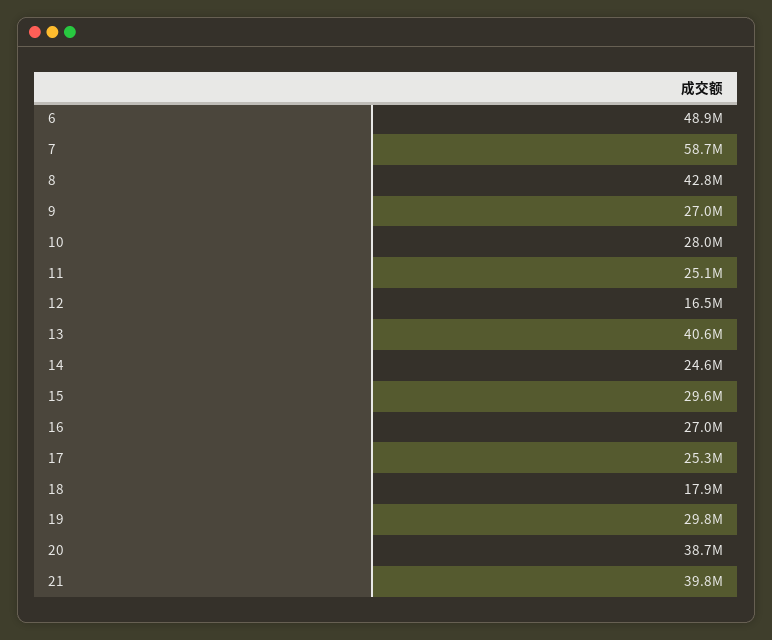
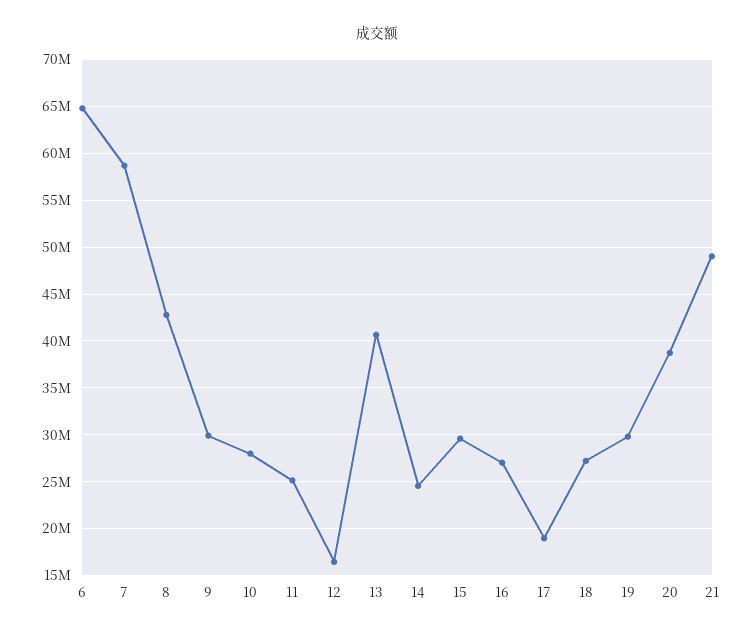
6: 48900000 -> 65000000
9: 27000000 -> 30000000
17: 25300000 -> 19000000
18: 17900000 -> 27000000
21: 39800000 -> 49000000

